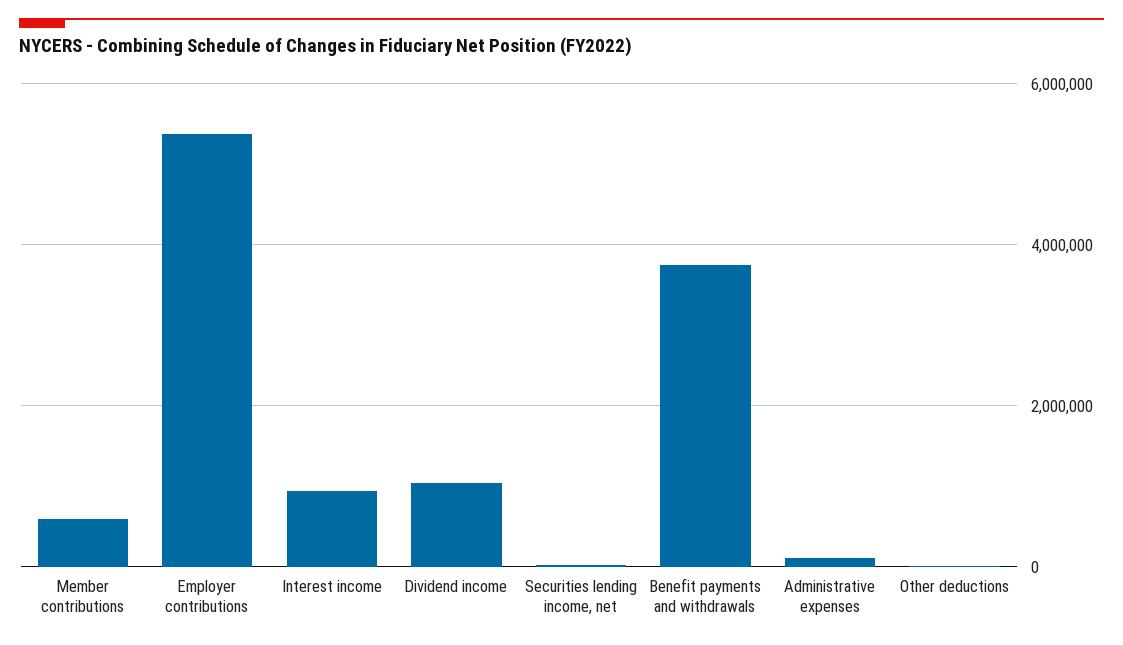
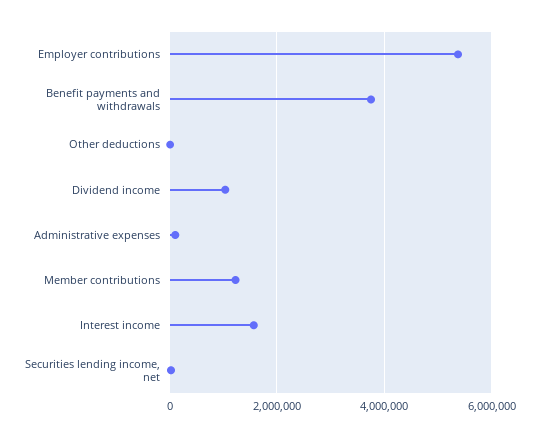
Member contributions: 600000 -> 1200000
Interest income: 1000000 -> 1600000

